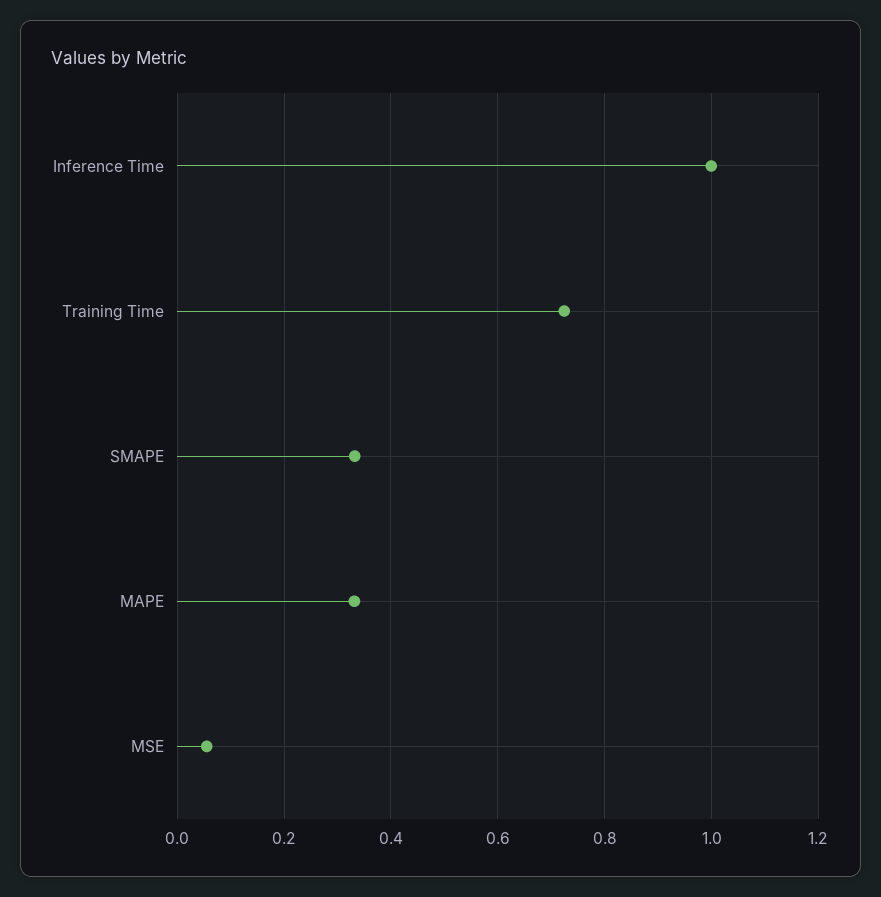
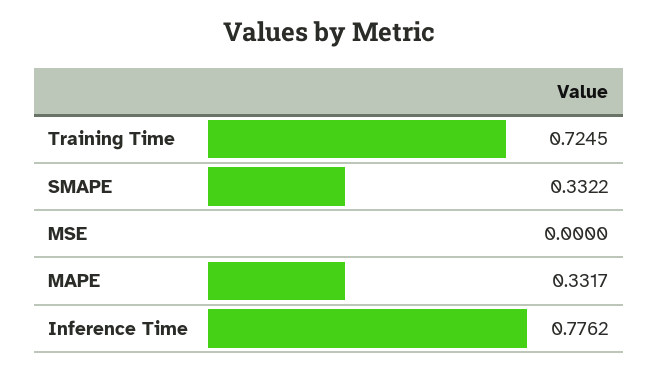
Inference Time: 1 -> 0.7762
MSE: 0.06 -> 0

